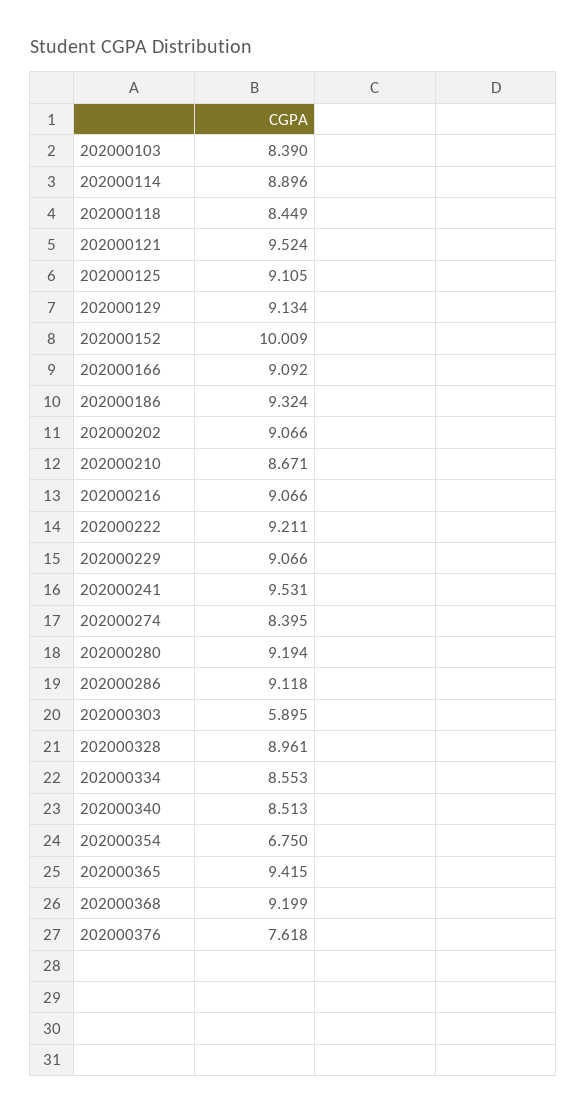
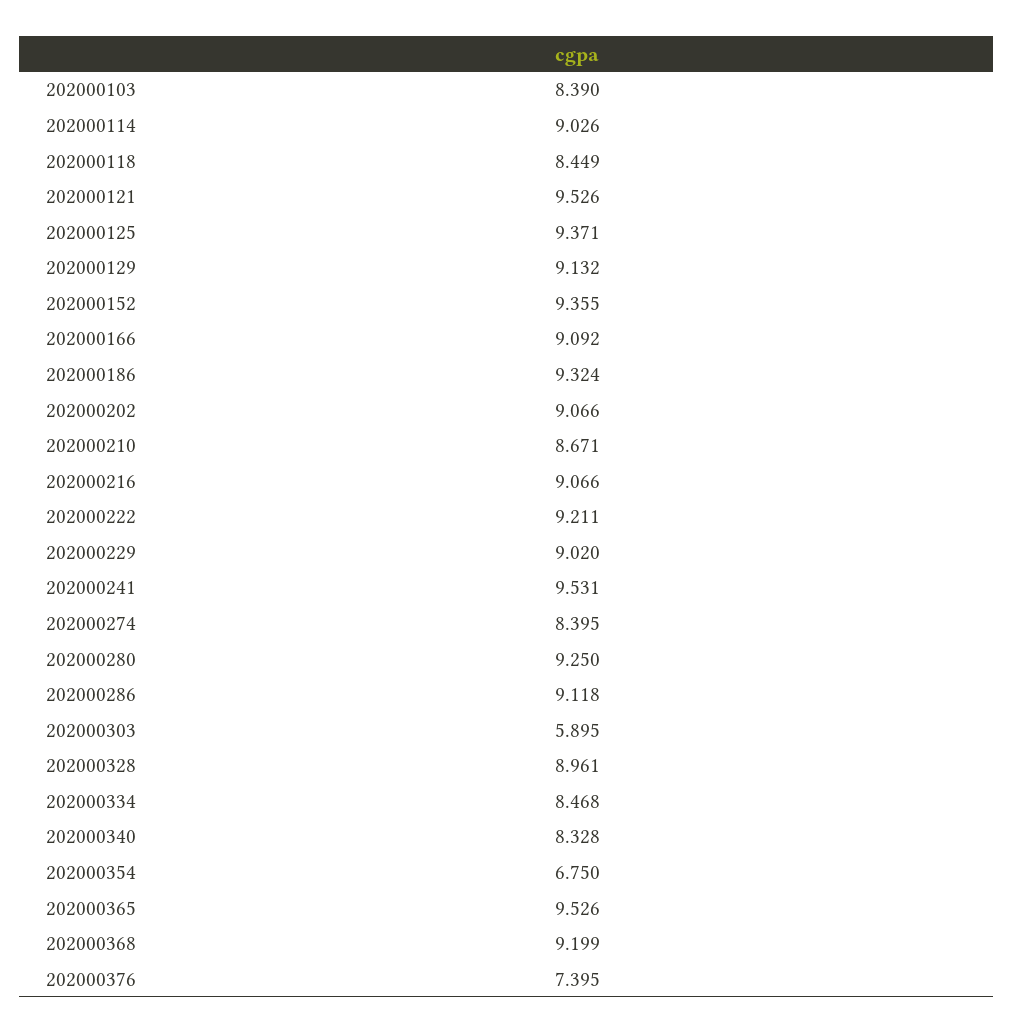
202000114: 8.896 -> 9.026
202000121: 9.524 -> 9.526
202000125: 9.105 -> 9.371
202000129: 9.134 -> 9.132
202000152: 10.009 -> 9.355
202000229: 9.066 -> 9.02
202000280: 9.194 -> 9.25
202000334: 8.553 -> 8.468
202000340: 8.513 -> 8.328
202000365: 9.415 -> 9.526
202000376: 7.618 -> 7.395

